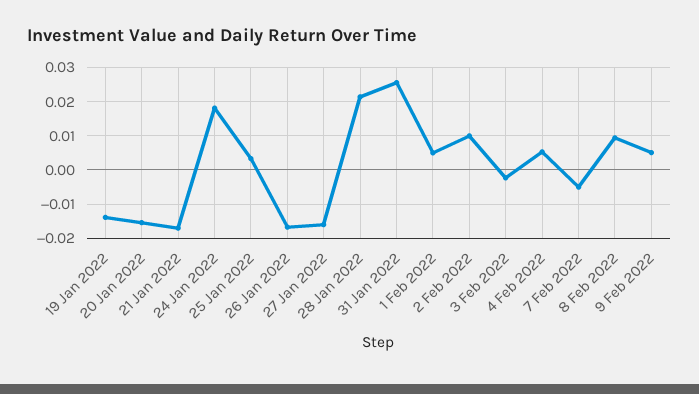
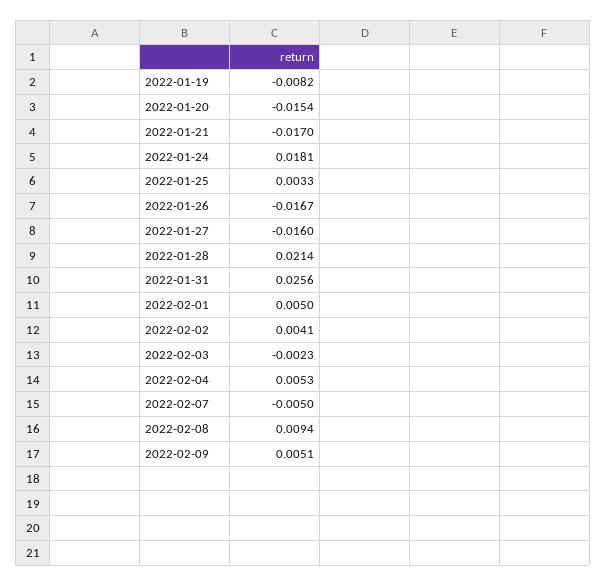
19 Jan 2022: -0.014 -> -0.0082
2 Feb 2022: 0.01 -> 0.0041

